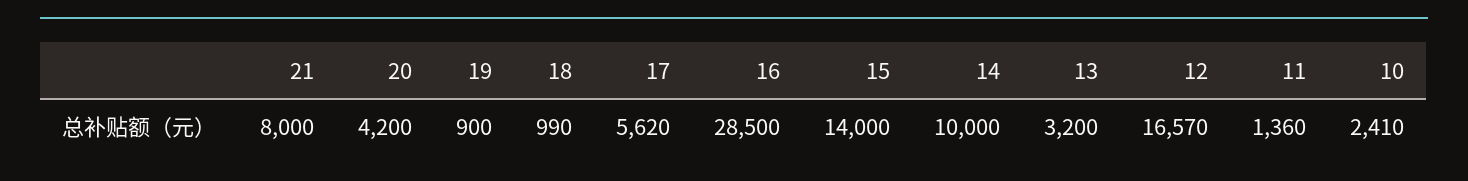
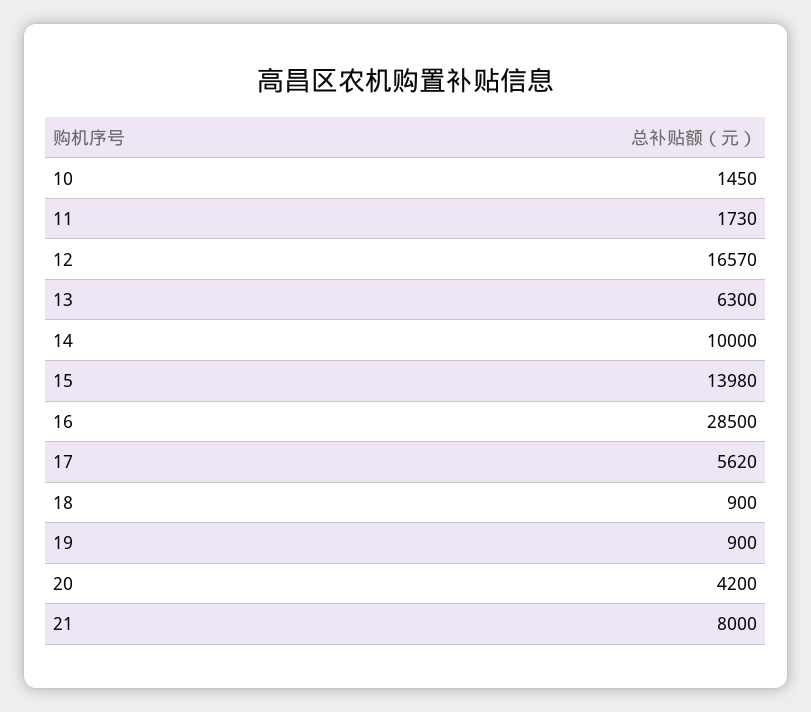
18: 990 -> 900
15: 14000 -> 13980
13: 3200 -> 6300
11: 1360 -> 1730
10: 2410 -> 1450

